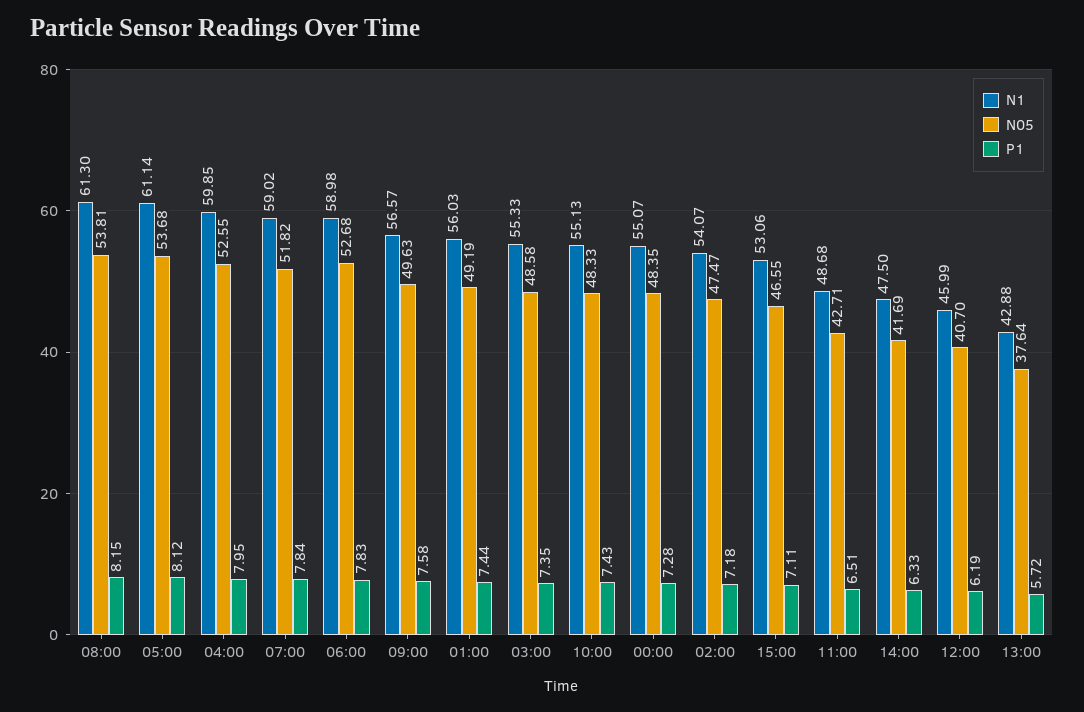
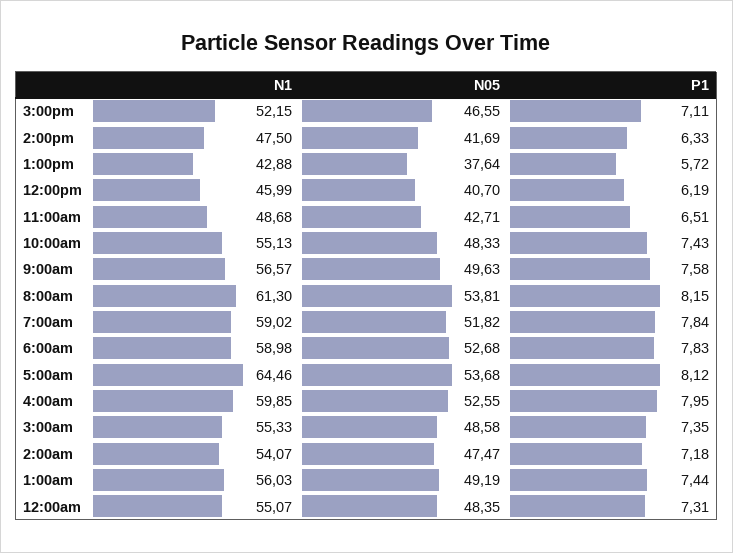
N1, 05:00: 61.14 -> 64.46
P1, 00:00: 7.28 -> 7.31
N1, 15:00: 53.06 -> 52.15

